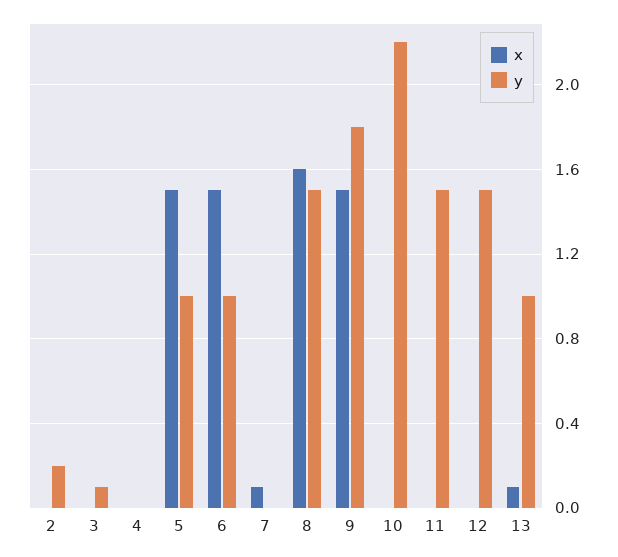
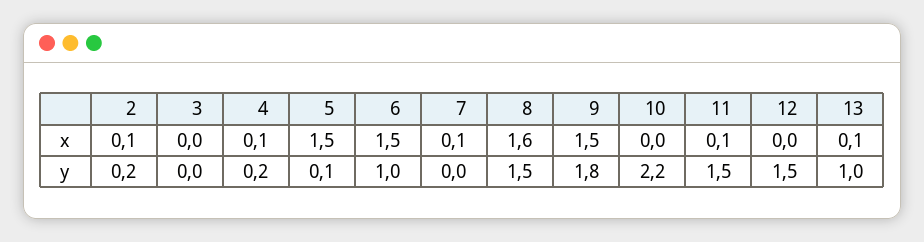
x, 2: 0 -> 0.1
y, 3: 0.1 -> 0
x, 4: 0 -> 0.1
y, 4: 0 -> 0.2
y, 5: 1 -> 0.1
x, 11: 0 -> 0.1

